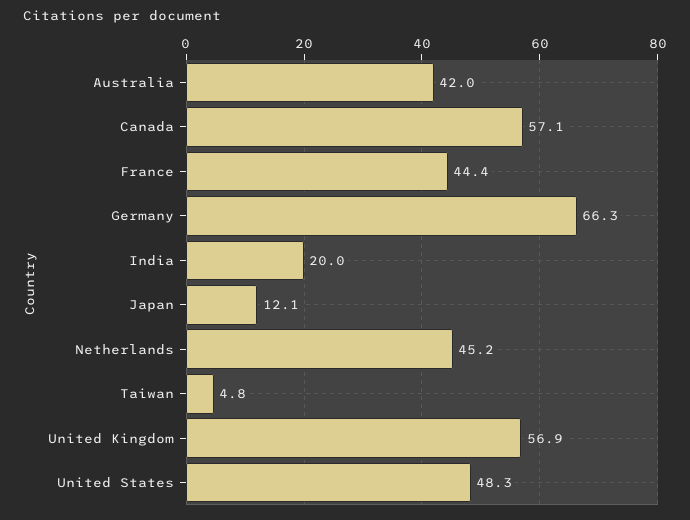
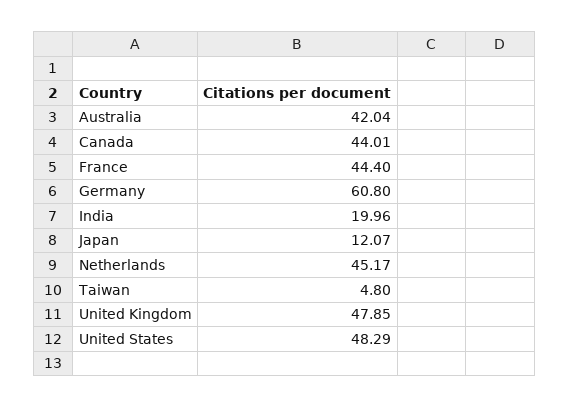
Canada: 57.1 -> 44.01
Germany: 66.3 -> 60.8
United Kingdom: 56.9 -> 47.85

